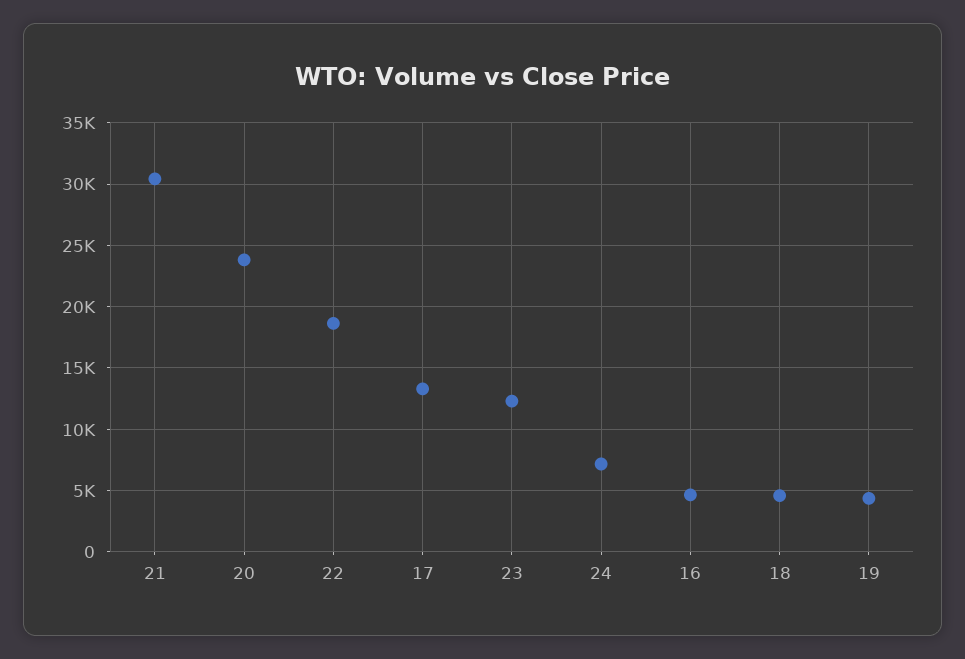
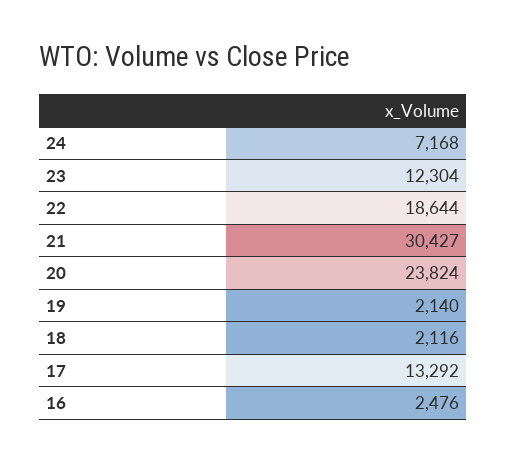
16: 4500 -> 2476
18: 4500 -> 2116
19: 4500 -> 2140

